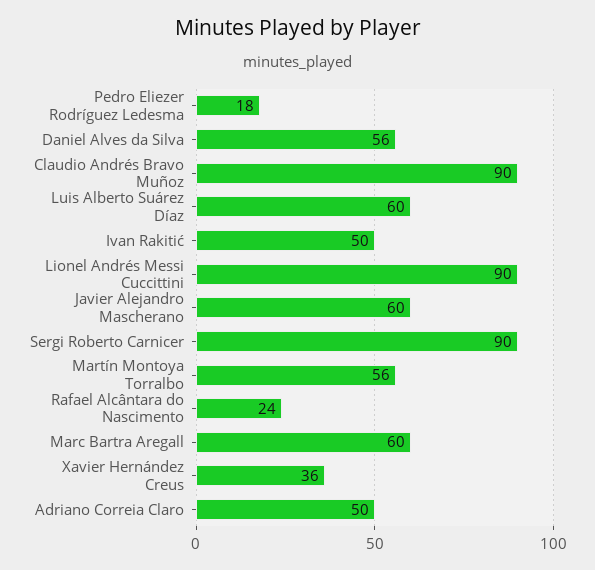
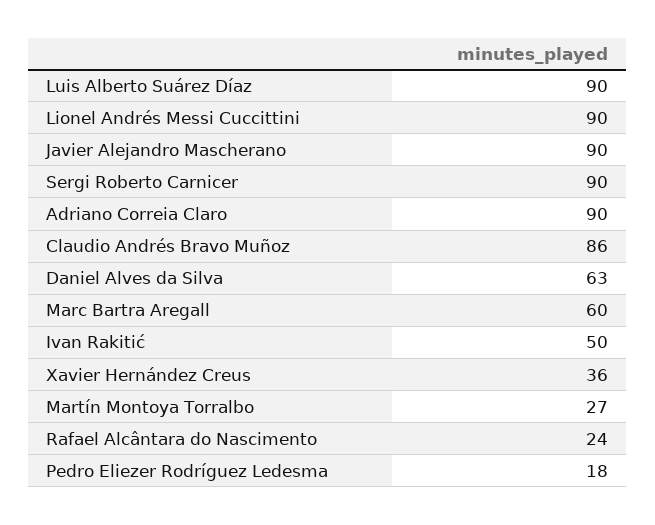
Daniel Alves da Silva: 56 -> 63
Claudio Andrés Bravo Muñoz: 90 -> 86
Luis Alberto Suárez Díaz: 60 -> 90
Javier Alejandro Mascherano: 60 -> 90
Martín Montoya Torralbo: 56 -> 27
Adriano Correia Claro: 50 -> 90

